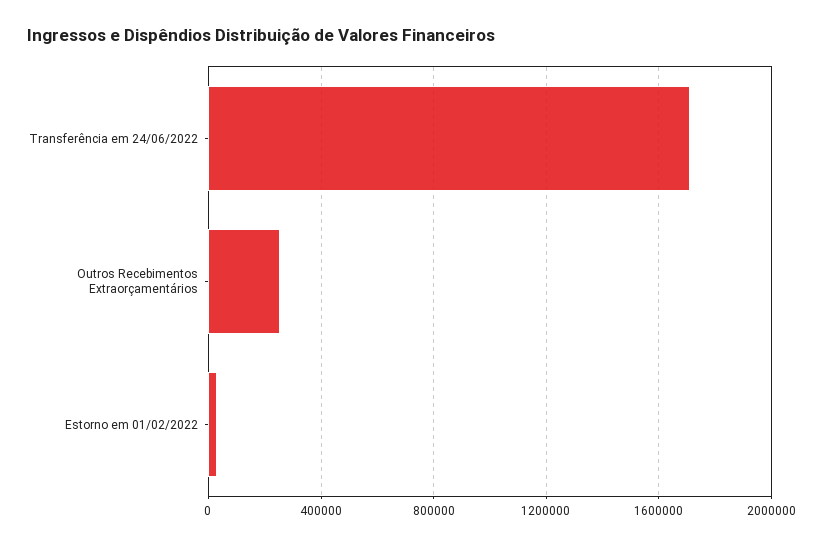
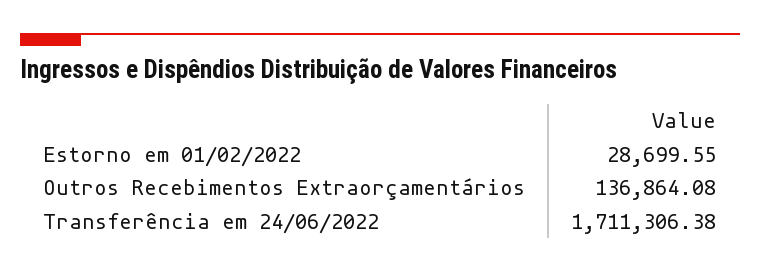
Outros Recebimentos Extraorçamentários: 250000 -> 136864.08

